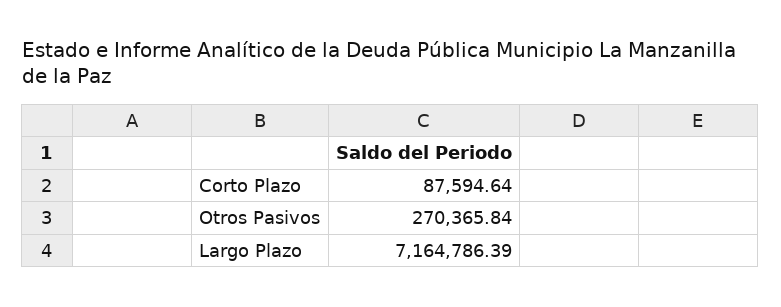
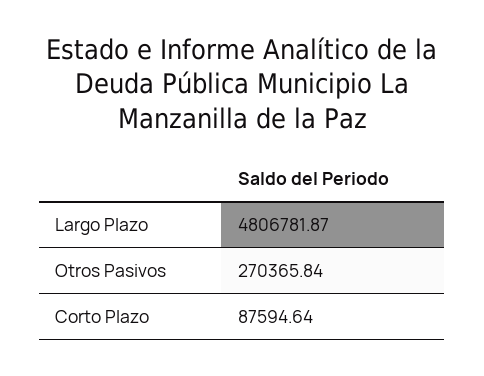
Largo Plazo: 7164786.39 -> 4806781.87

